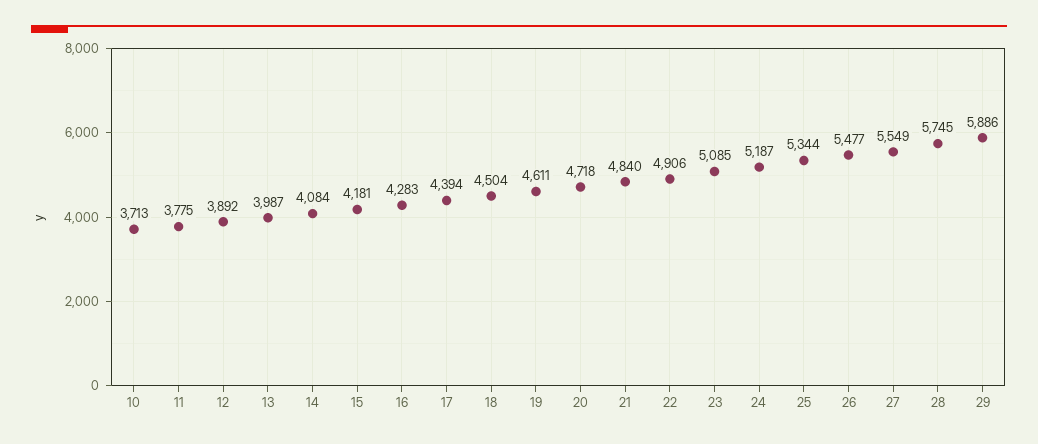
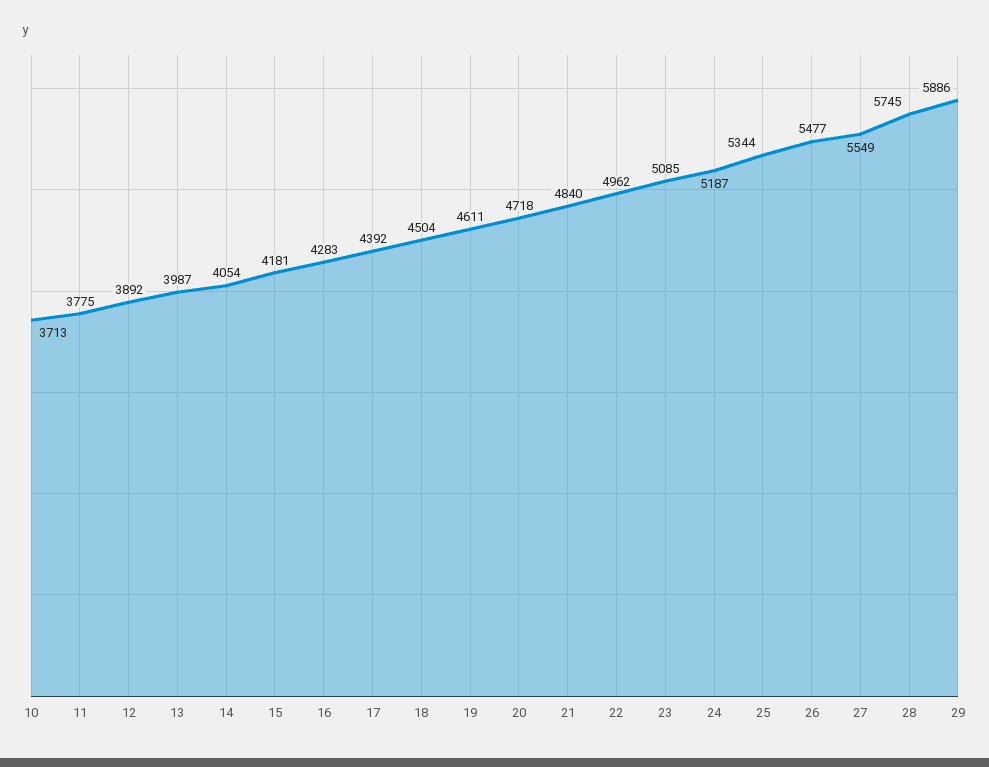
14: 4084 -> 4054
17: 4394 -> 4392
22: 4906 -> 4962

